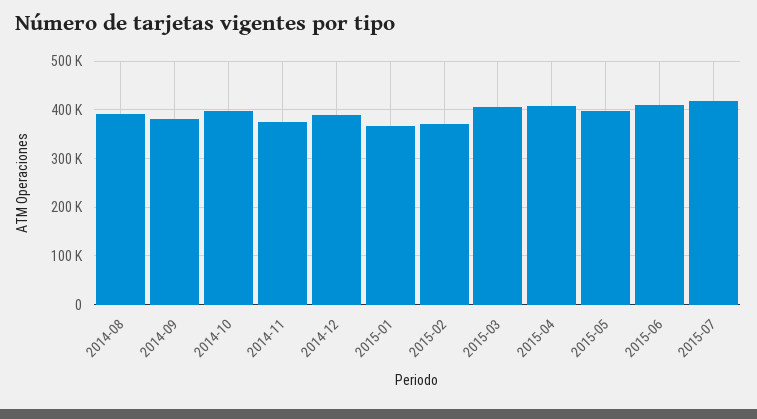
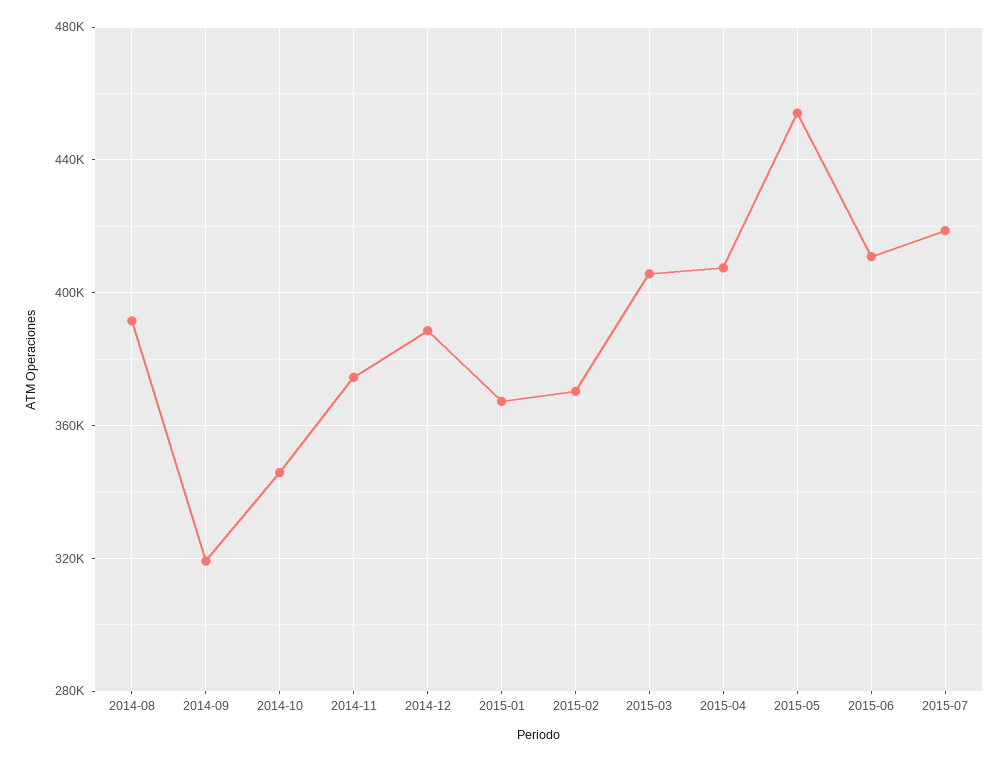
2014-09: 380000 -> 320000
2014-10: 400000 -> 345000
2015-05: 400000 -> 455000

